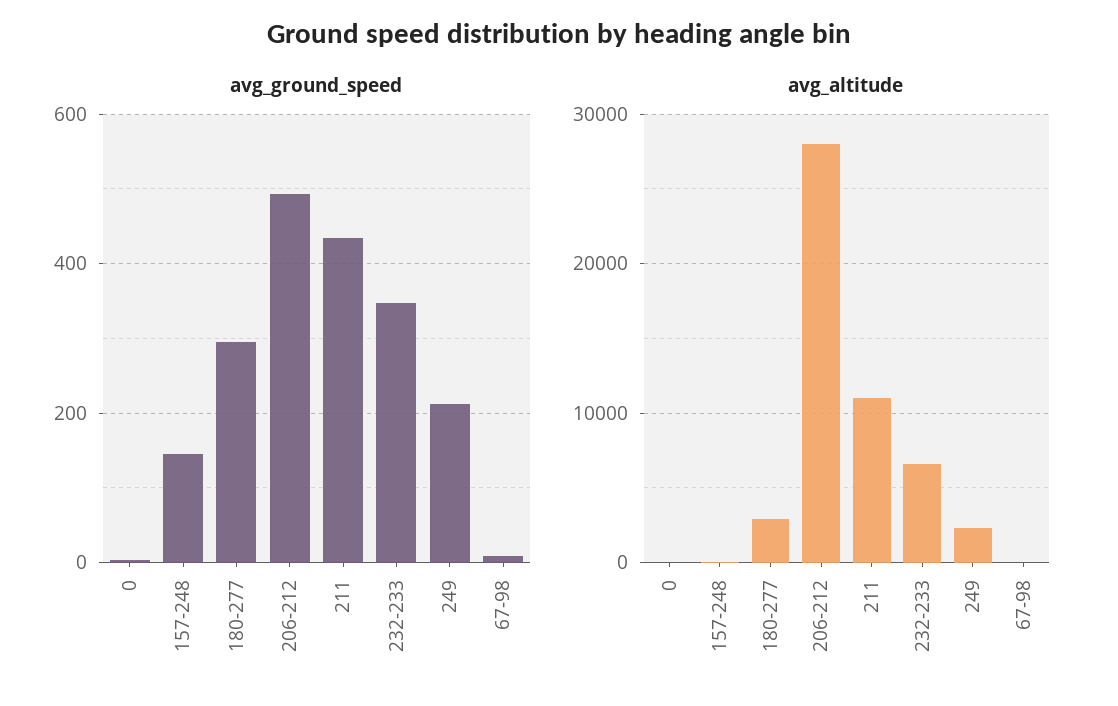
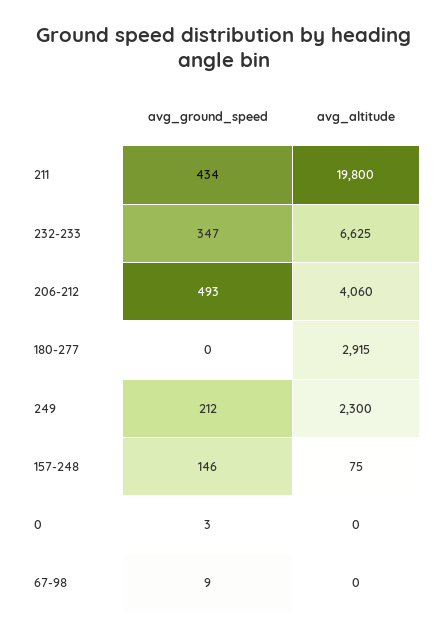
avg_ground_speed, 180-277: 300 -> 0
avg_altitude, 206-212: 28000 -> 4060
avg_altitude, 211: 11000 -> 19800

